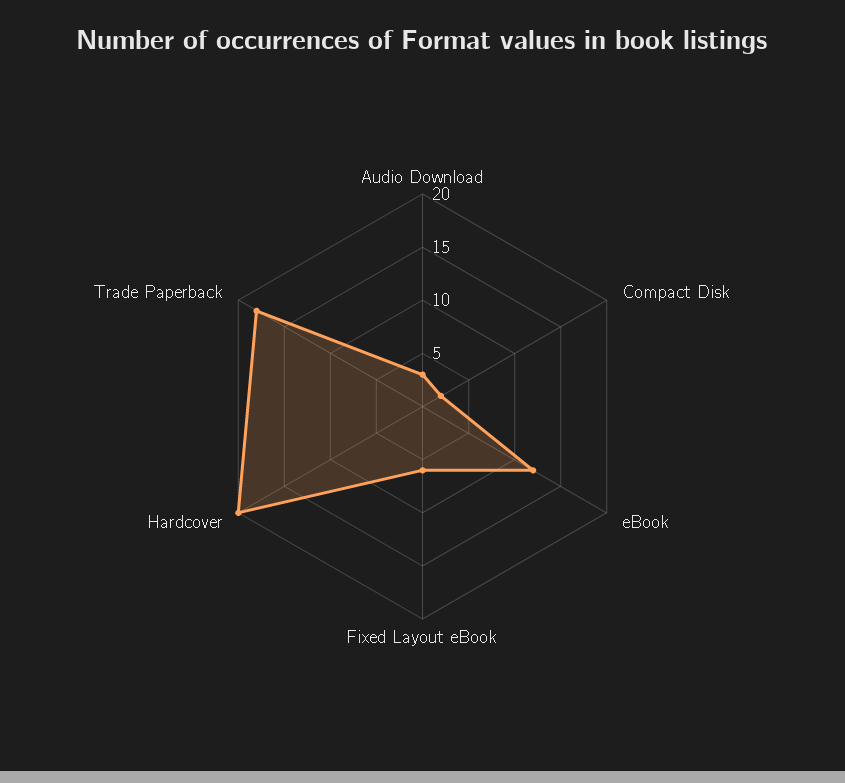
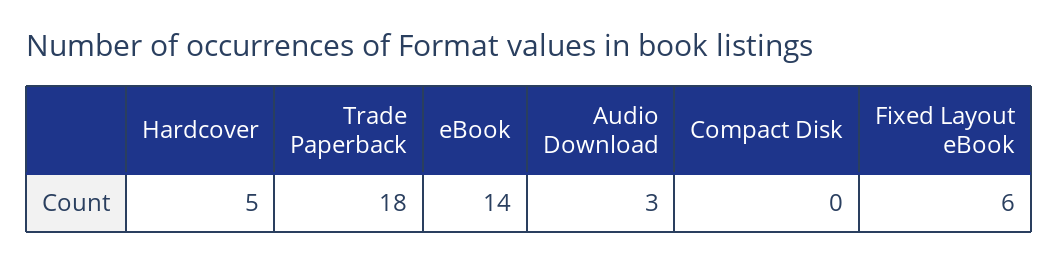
Compact Disk: 2 -> 0
eBook: 12 -> 14
Hardcover: 20 -> 5

